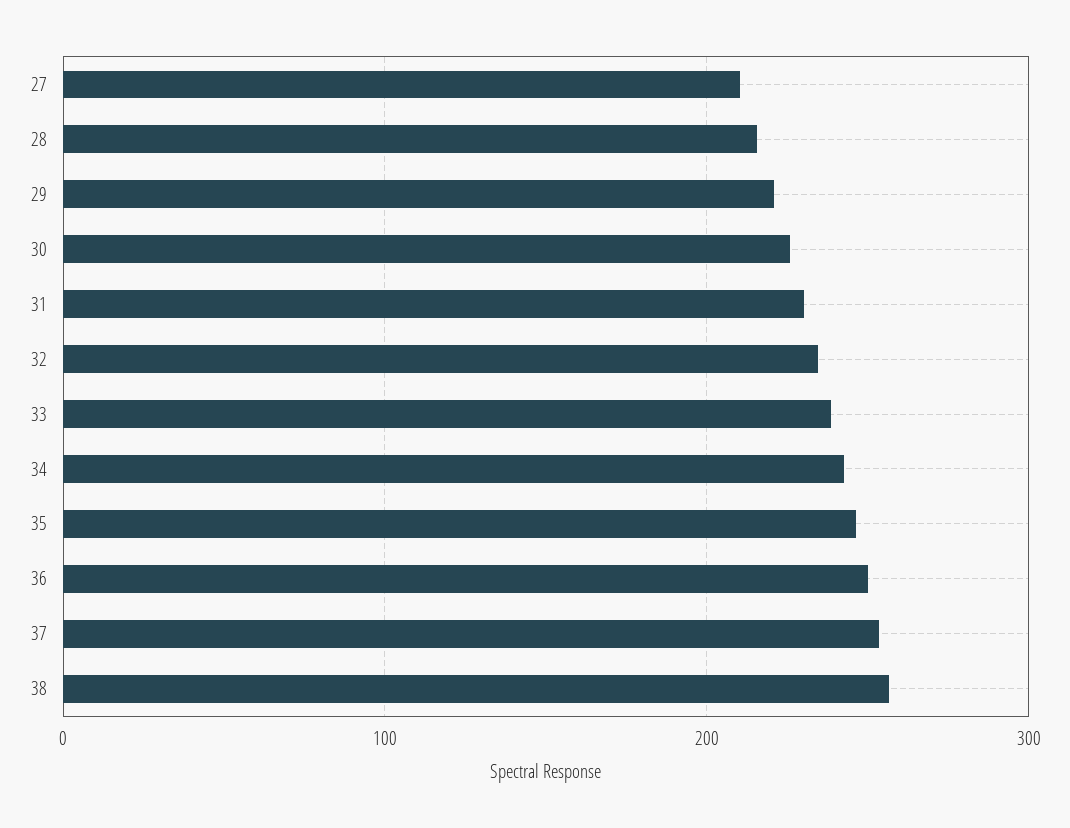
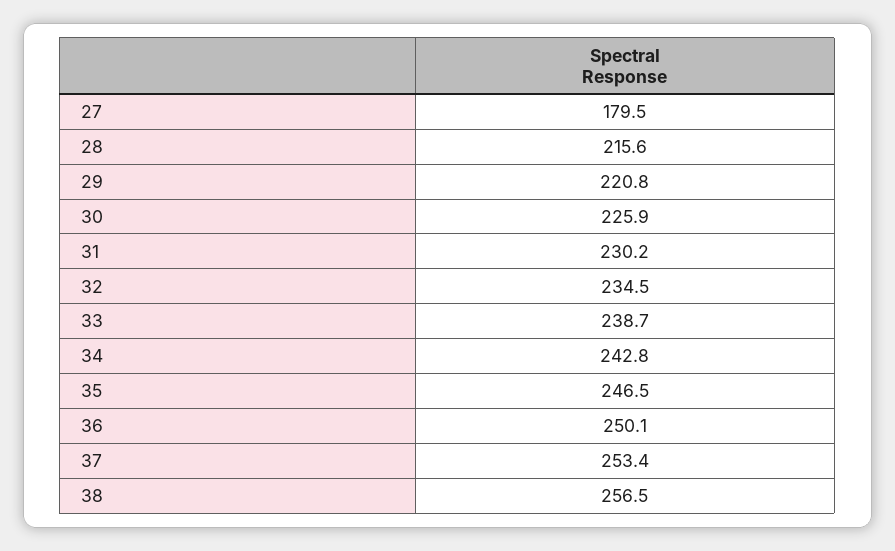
27: 210 -> 179.5

